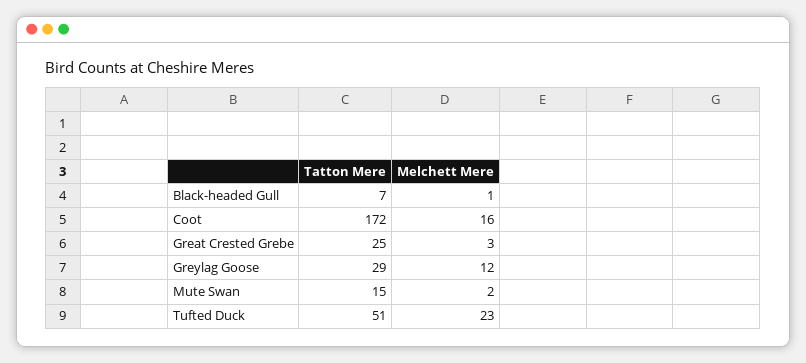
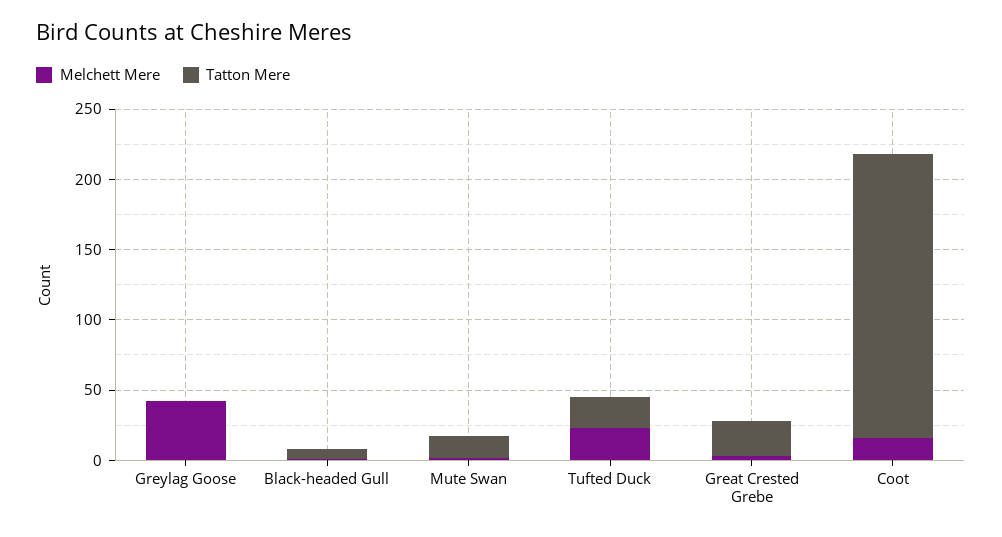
Tatton Mere, Coot: 172 -> 200
Tatton Mere, Greylag Goose: 29 -> 0
Melchett Mere, Greylag Goose: 12 -> 40
Tatton Mere, Tufted Duck: 51 -> 20

